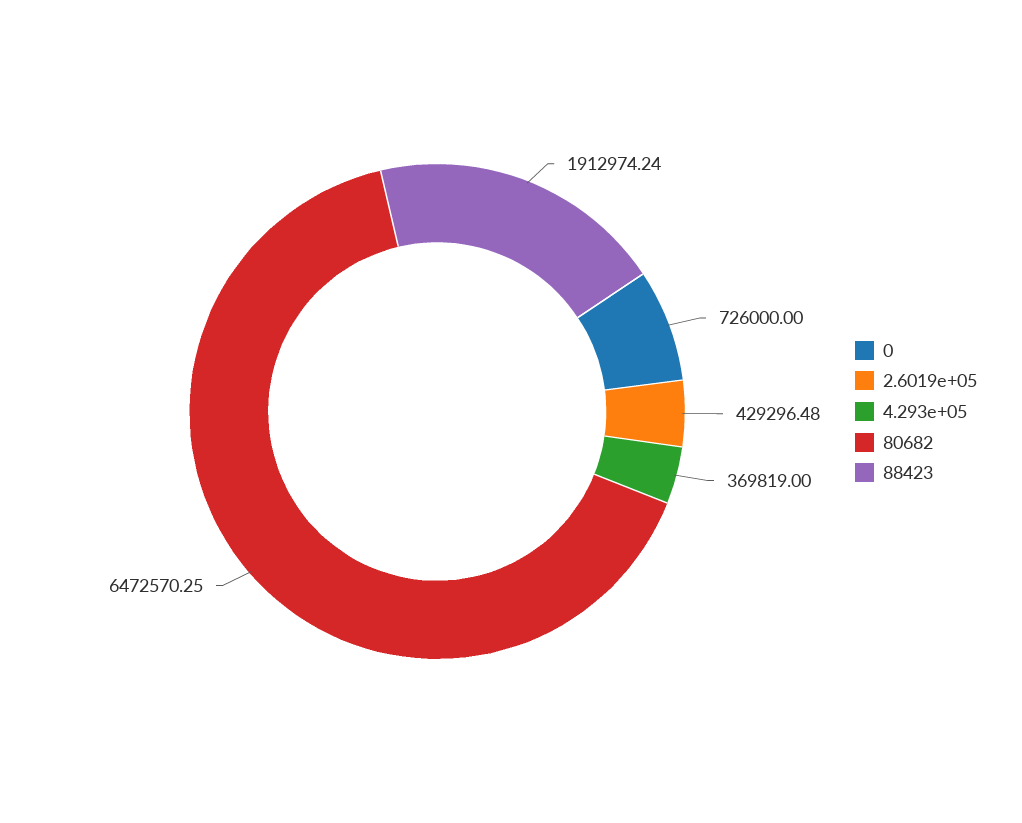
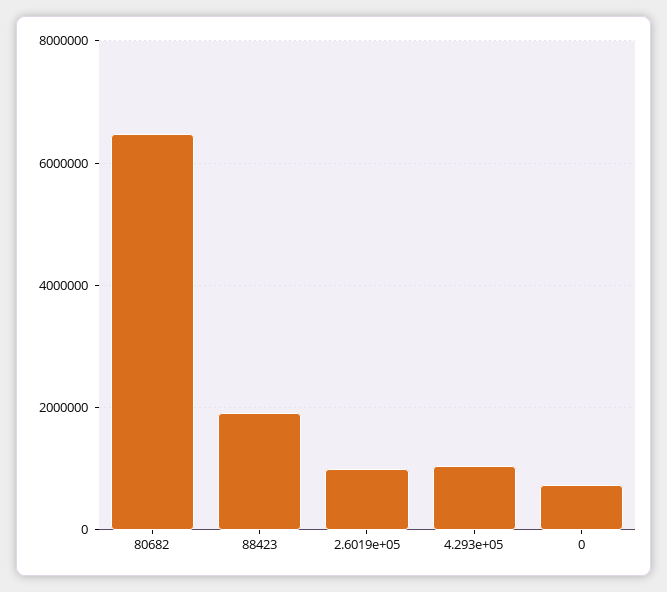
2.6019e+05: 429296.48 -> 1000000
4.293e+05: 369819 -> 1000000

